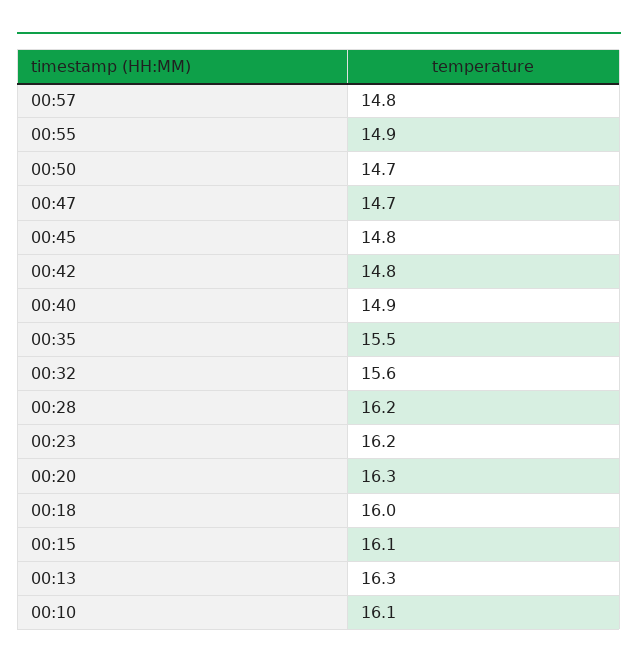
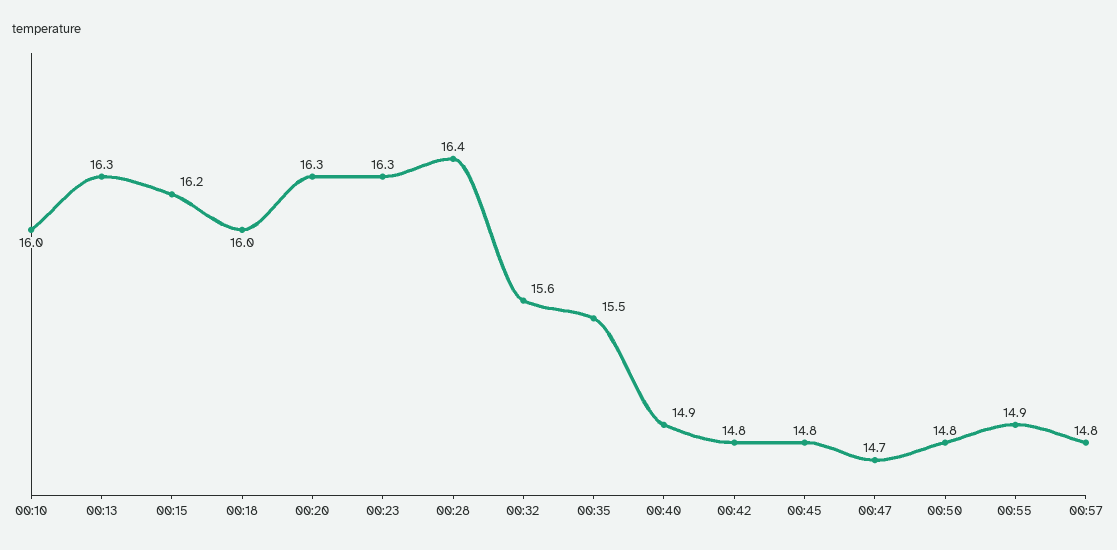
00:50: 14.7 -> 14.8
00:28: 16.2 -> 16.4
00:23: 16.2 -> 16.3
00:15: 16.1 -> 16.2
00:10: 16.1 -> 16

